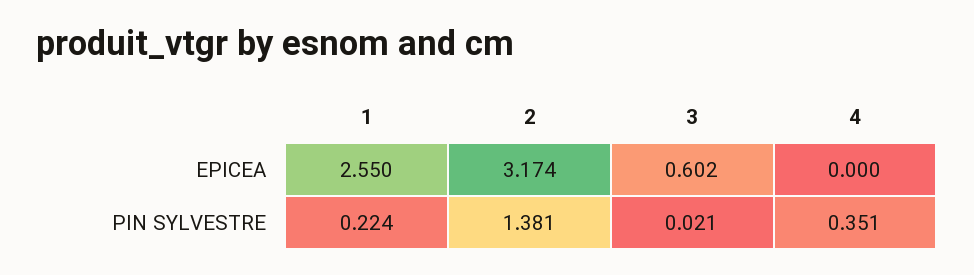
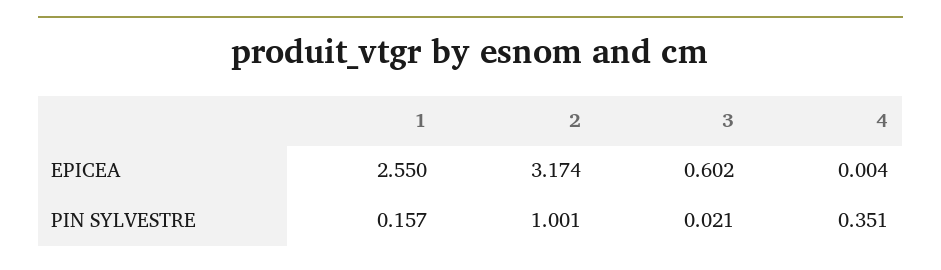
4, EPICEA: 0 -> 0.004
1, PIN SYLVESTRE: 0.224 -> 0.157
2, PIN SYLVESTRE: 1.381 -> 1.001

